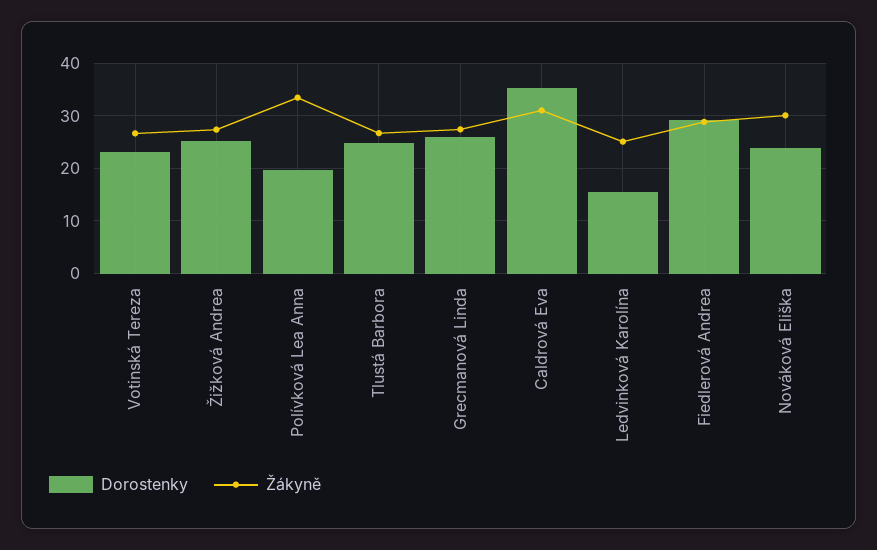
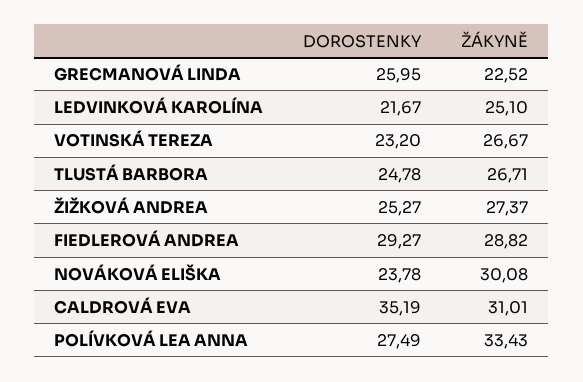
Dorostenky, Polívková Lea Anna: 20 -> 27.49
Žákyně, Grecmanová Linda: 28 -> 22.52
Dorostenky, Ledvinková Karolína: 16 -> 21.67

